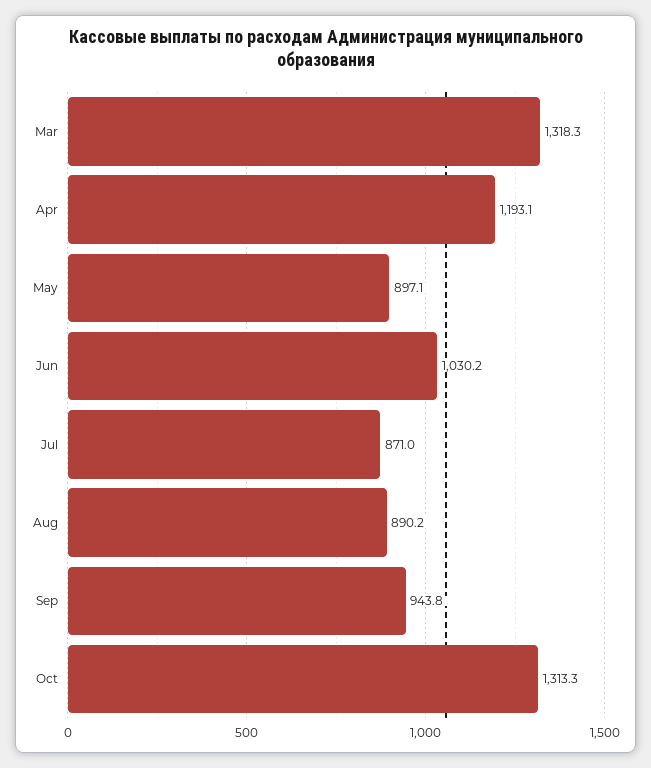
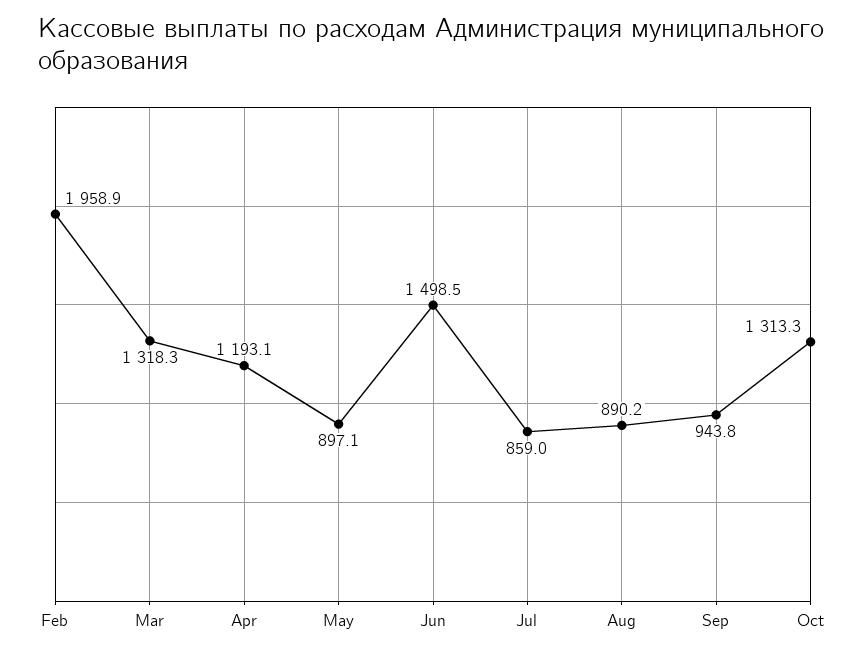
Jun: 1030.2 -> 1498.5
Jul: 871 -> 859
Feb: none -> 1958.9

